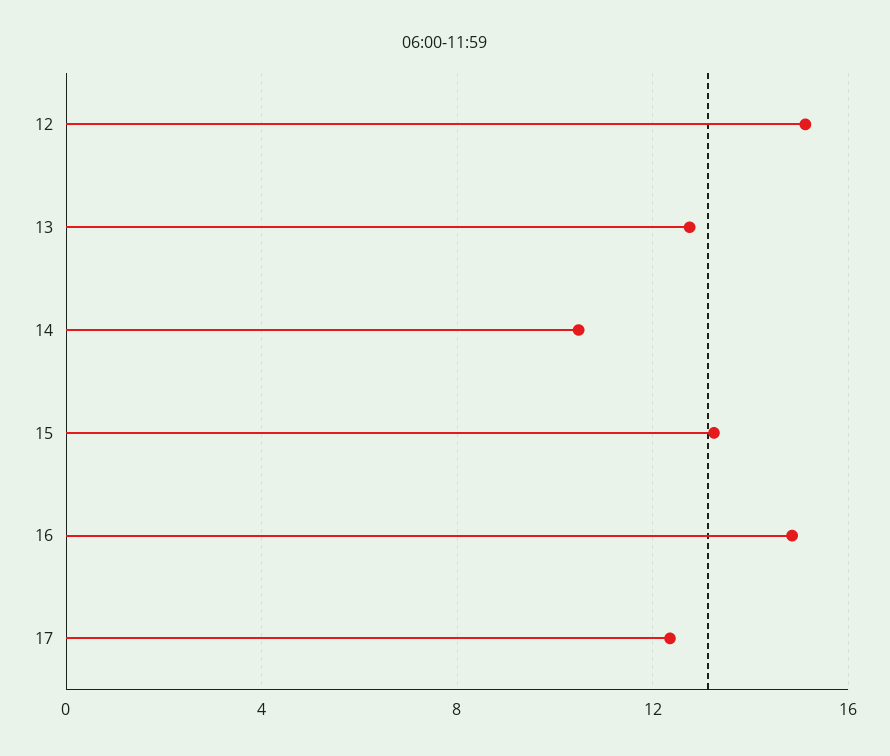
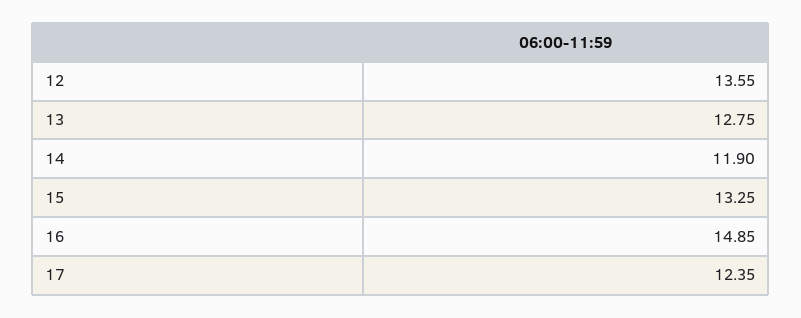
12: 15 -> 13.55
14: 10.5 -> 11.9

